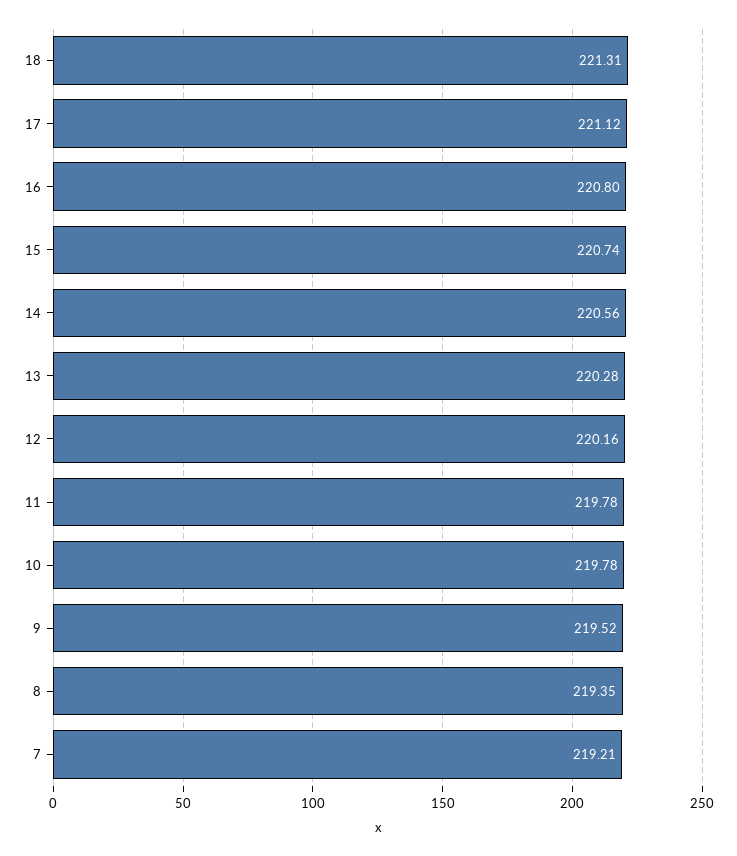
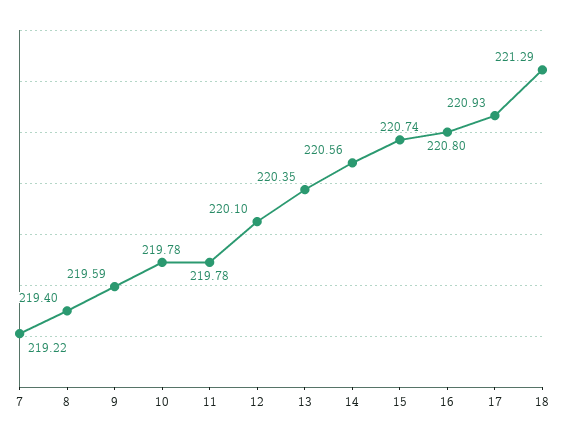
18: 221.31 -> 221.29
17: 221.12 -> 220.93
13: 220.28 -> 220.35
12: 220.16 -> 220.1
9: 219.52 -> 219.59
8: 219.35 -> 219.4
7: 219.21 -> 219.22

